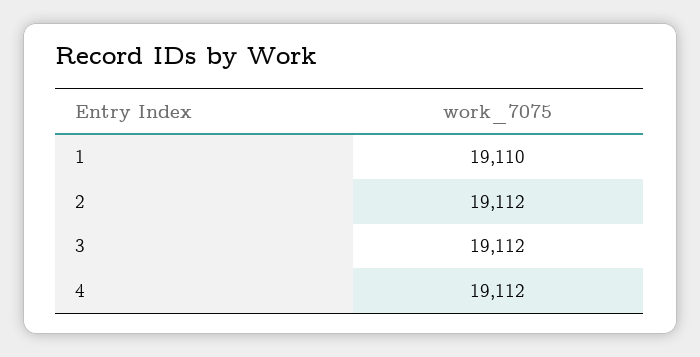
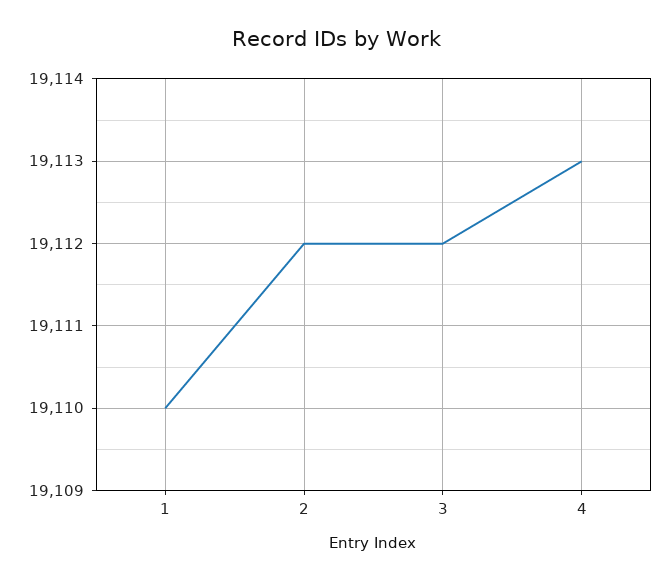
4: 19112 -> 19113

